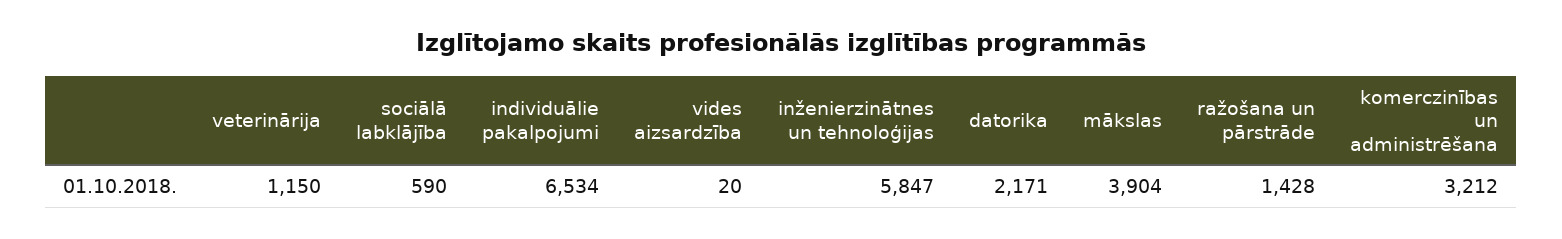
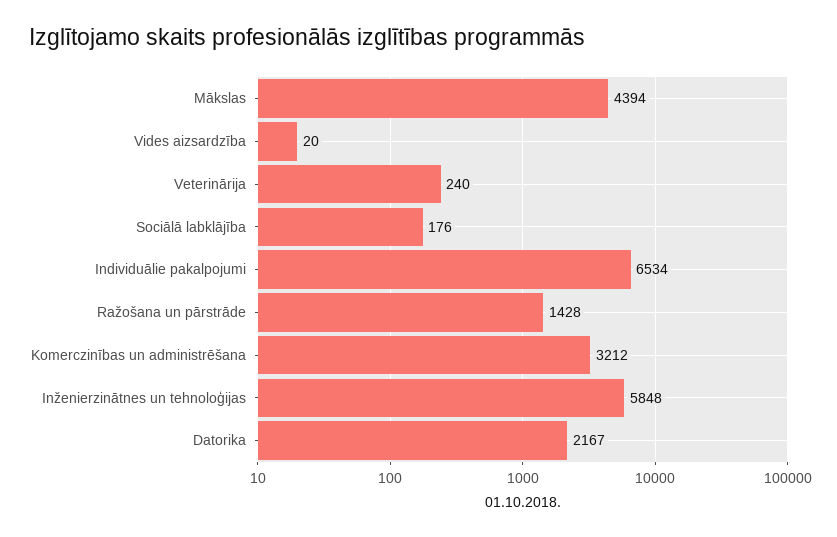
veterinārija: 1150 -> 240
sociālā labklājība: 590 -> 176
inženierzinātnes un tehnoloģijas: 5847 -> 5848
datorika: 2171 -> 2167
mākslas: 3904 -> 4394

